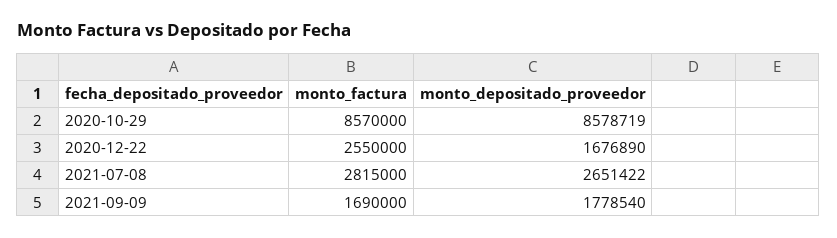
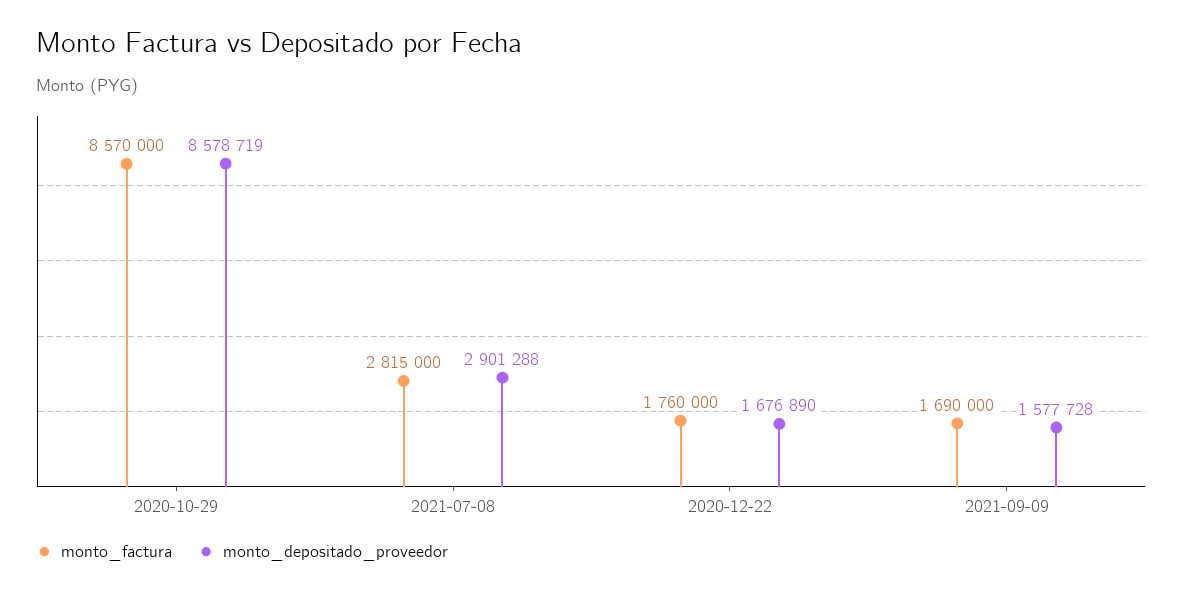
monto_factura, 2020-12-22: 2550000 -> 1760000
monto_depositado_proveedor, 2021-07-08: 2651422 -> 2901288
monto_depositado_proveedor, 2021-09-09: 1778540 -> 1577728

